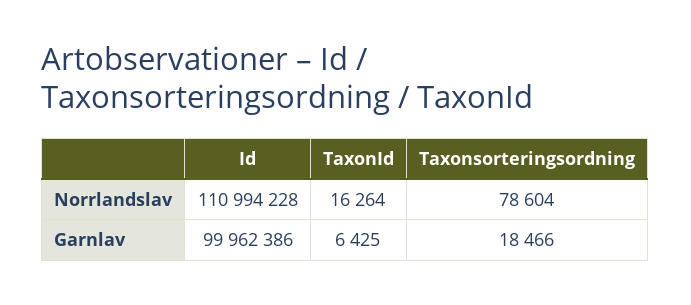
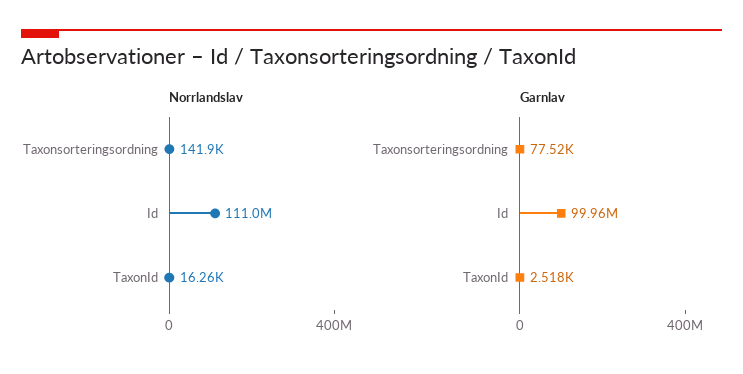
Norrlandslav, Taxonsorteringsordning: 78604 -> 141900
Garnlav, TaxonId: 6425 -> 2518
Garnlav, Taxonsorteringsordning: 18466 -> 77520

